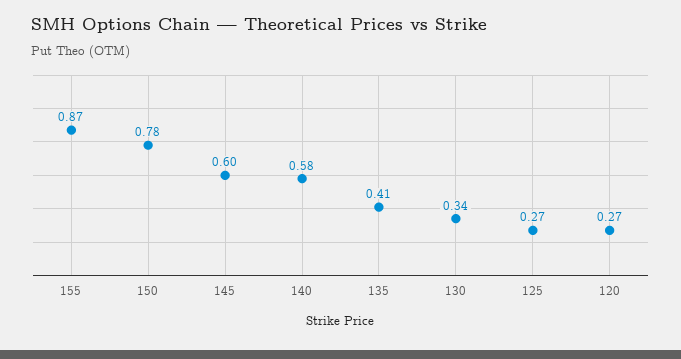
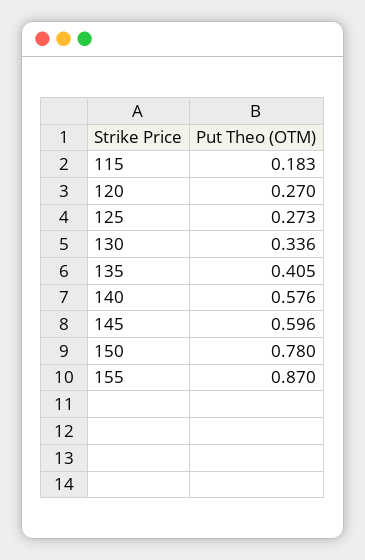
115: none -> 0.183

